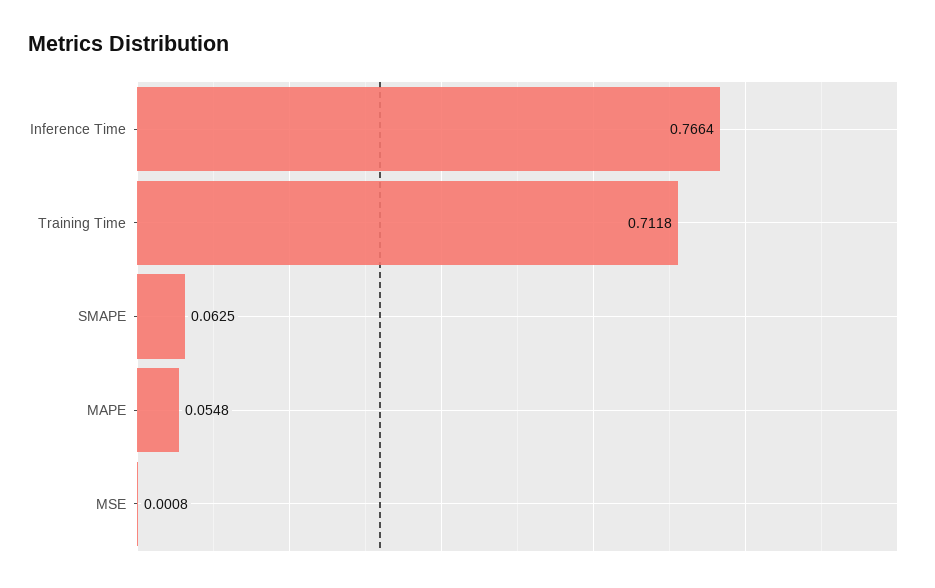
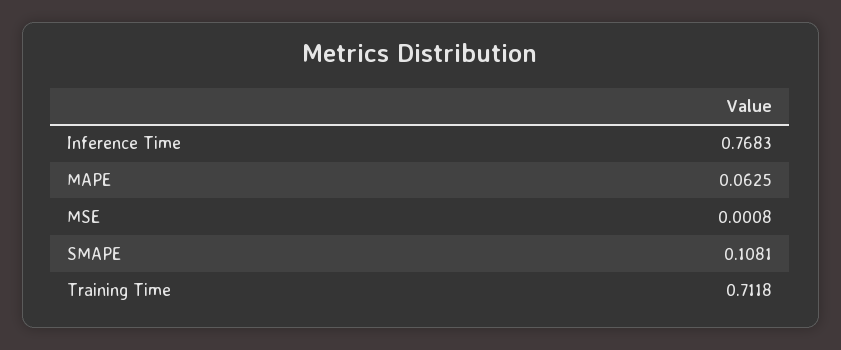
Inference Time: 0.7664 -> 0.7683
SMAPE: 0.0625 -> 0.1081
MAPE: 0.0548 -> 0.0625

